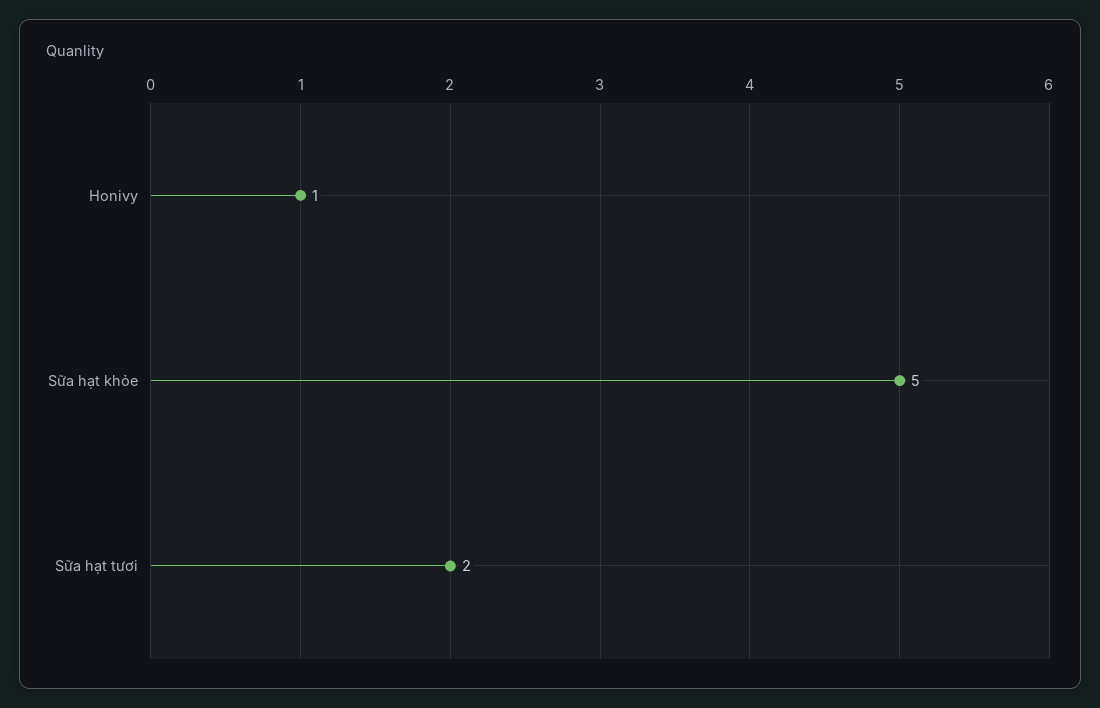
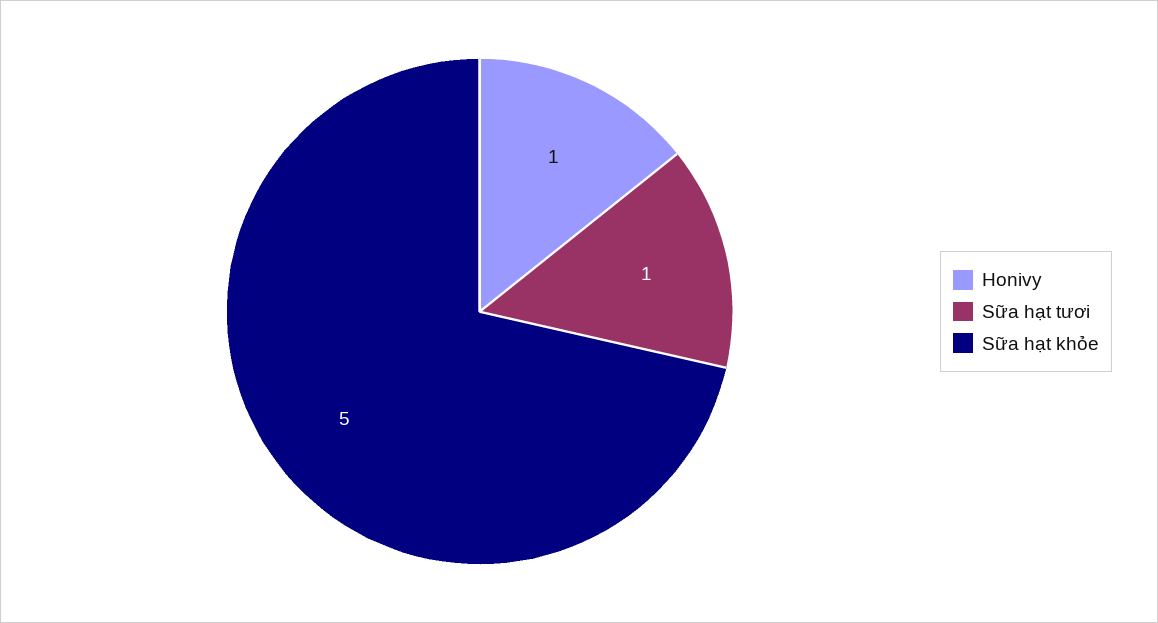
Sữa hạt tươi: 2 -> 1

